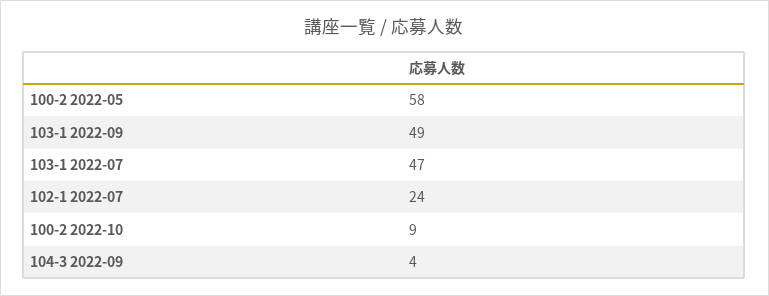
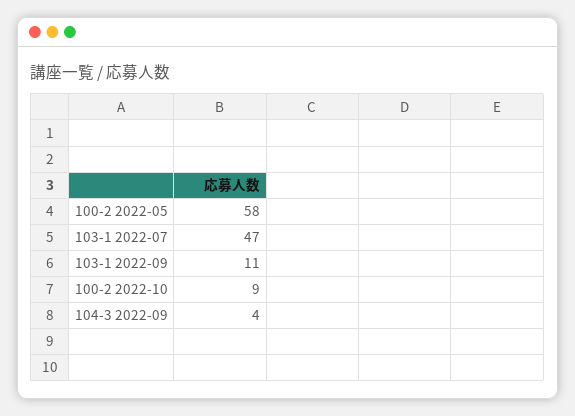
103-1 2022-09: 49 -> 11
102-1 2022-07: 24 -> none

